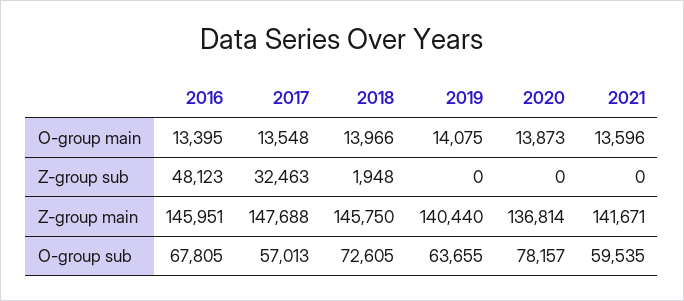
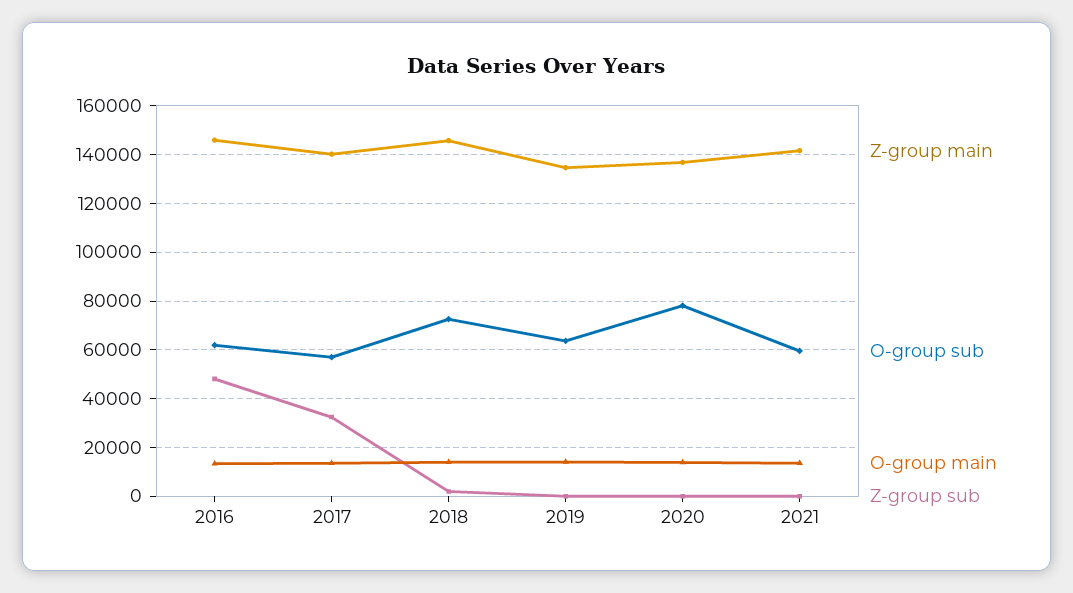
Z-group main, 2017: 147688 -> 140000
Z-group main, 2019: 140440 -> 135000
O-group sub, 2016: 67805 -> 62500

